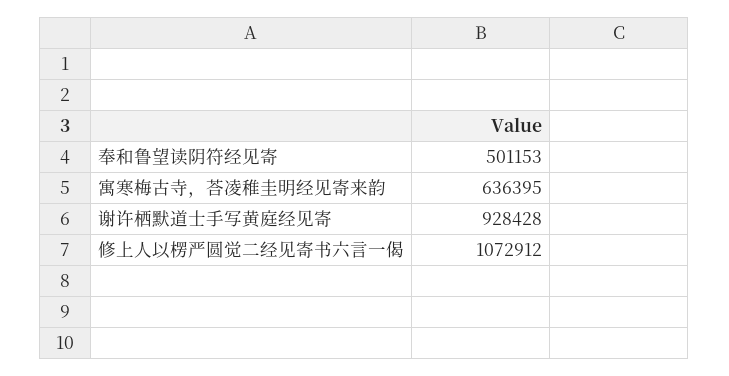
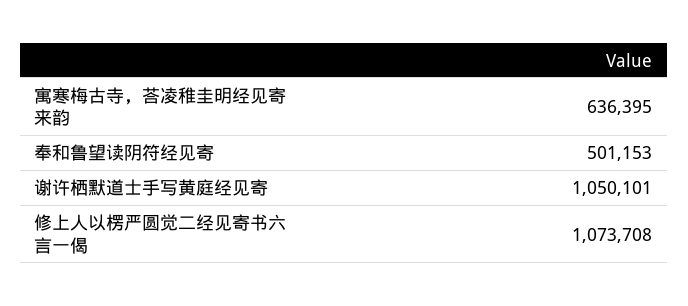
谢许栖默道士手写黄庭经见寄: 928428 -> 1050101
修上人以楞严圆觉二经见寄书六言一偈: 1072912 -> 1073708

